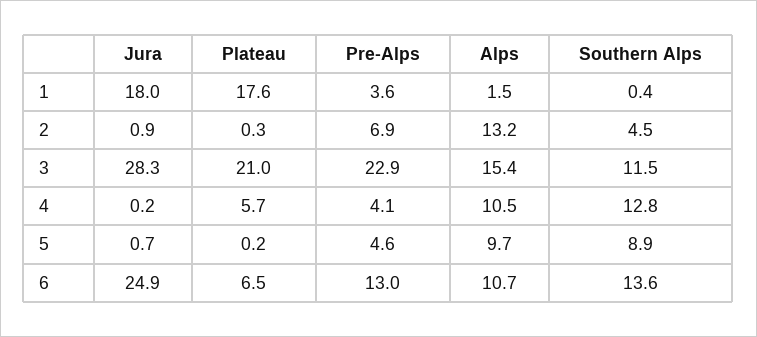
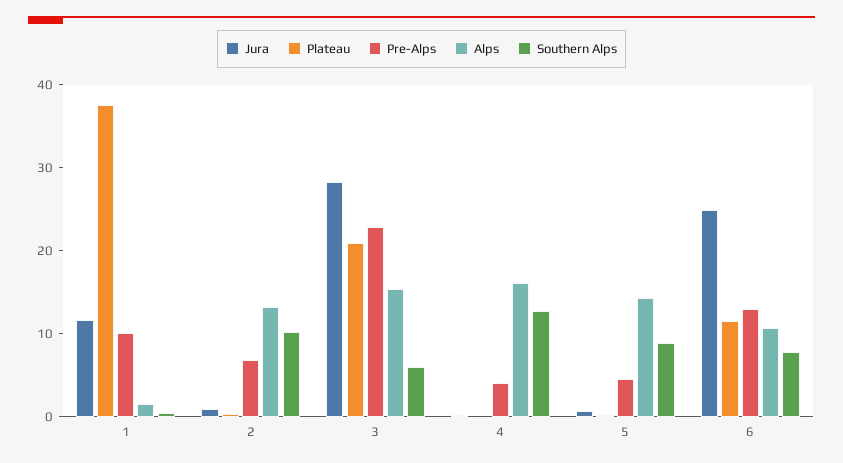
Jura, 1: 18 -> 12
Plateau, 1: 17.6 -> 38
Pre-Alps, 1: 3.6 -> 10
Southern Alps, 2: 4.5 -> 10
Southern Alps, 3: 11.5 -> 6
Plateau, 4: 5.7 -> 0
Alps, 4: 10.5 -> 16
Alps, 5: 9.7 -> 14
Plateau, 6: 6.5 -> 12
Southern Alps, 6: 13.6 -> 8

